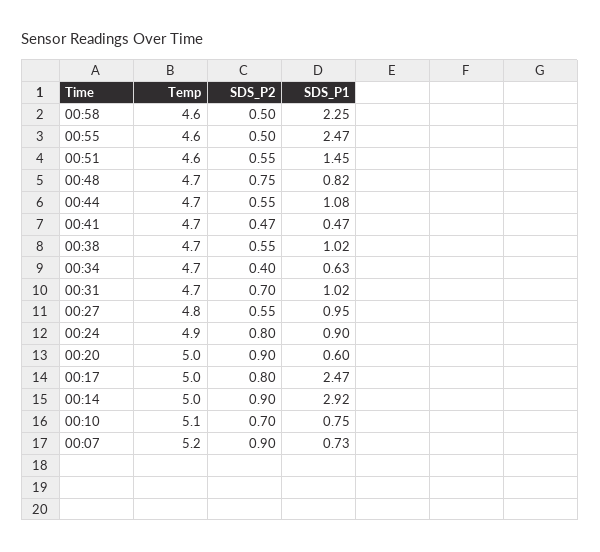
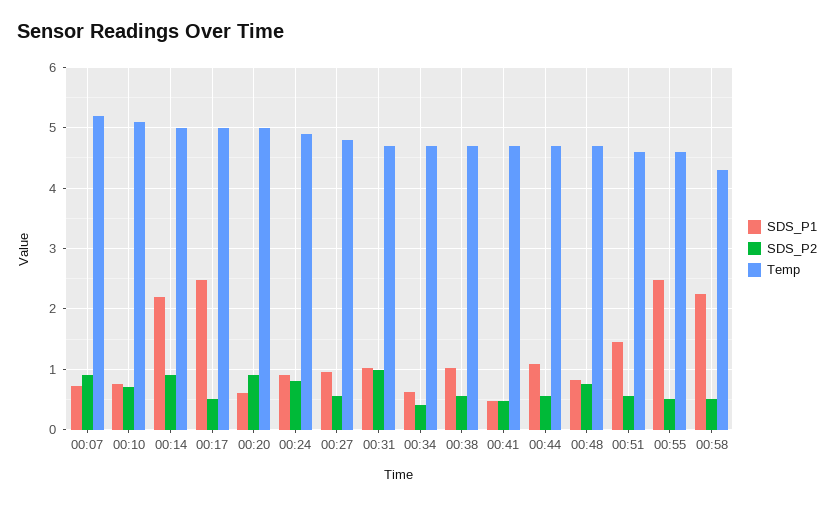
Temp, 00:58: 4.6 -> 4.3
SDS_P2, 00:31: 0.7 -> 1
SDS_P2, 00:17: 0.8 -> 0.5
SDS_P1, 00:14: 2.92 -> 2.2

